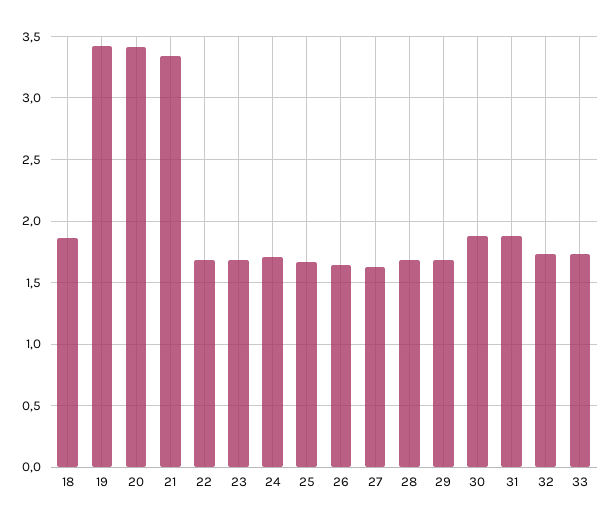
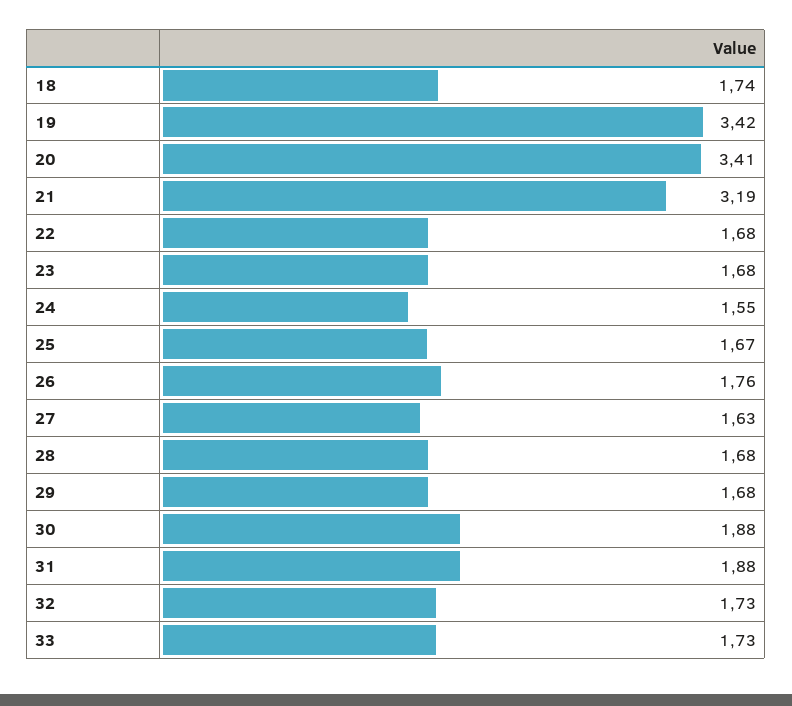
18: 1.85 -> 1.74
21: 3.35 -> 3.19
24: 1.7 -> 1.55
26: 1.65 -> 1.76

